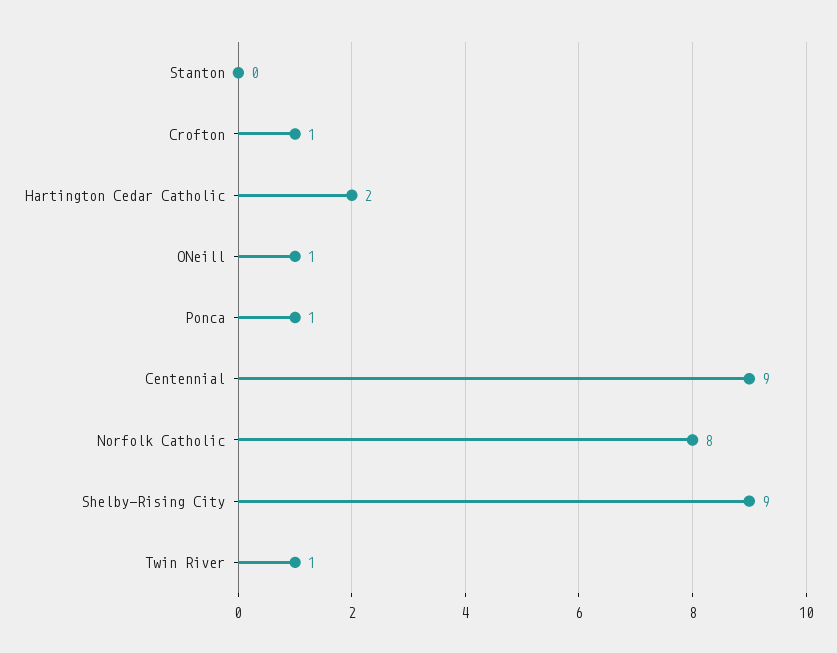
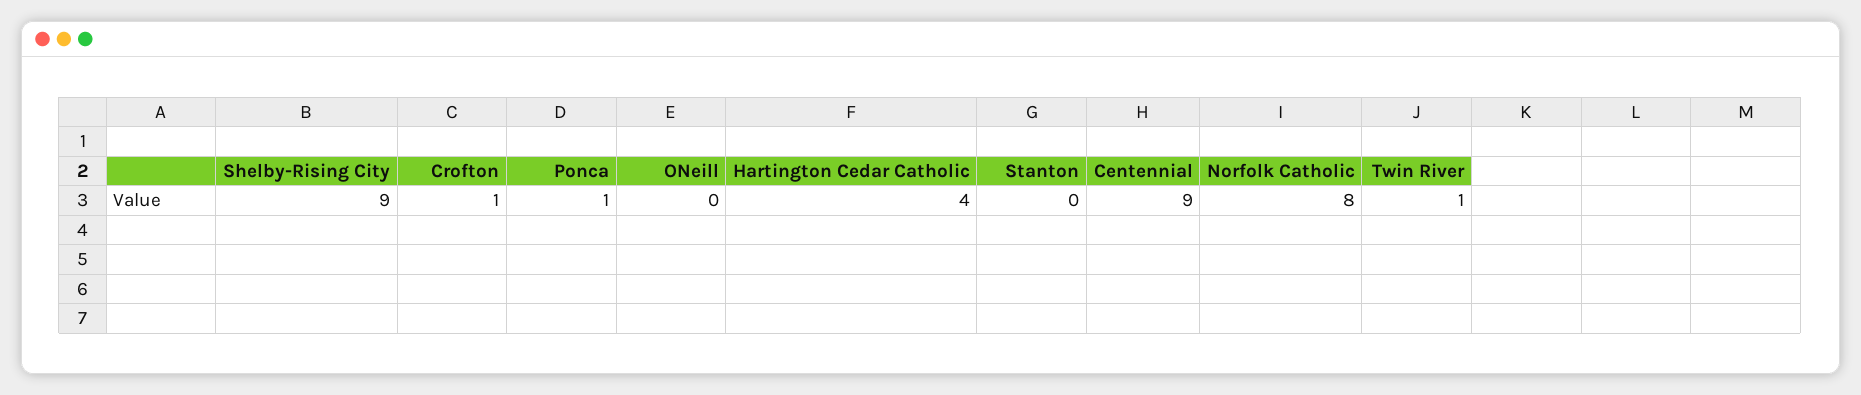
Hartington Cedar Catholic: 2 -> 4
ONeill: 1 -> 0

